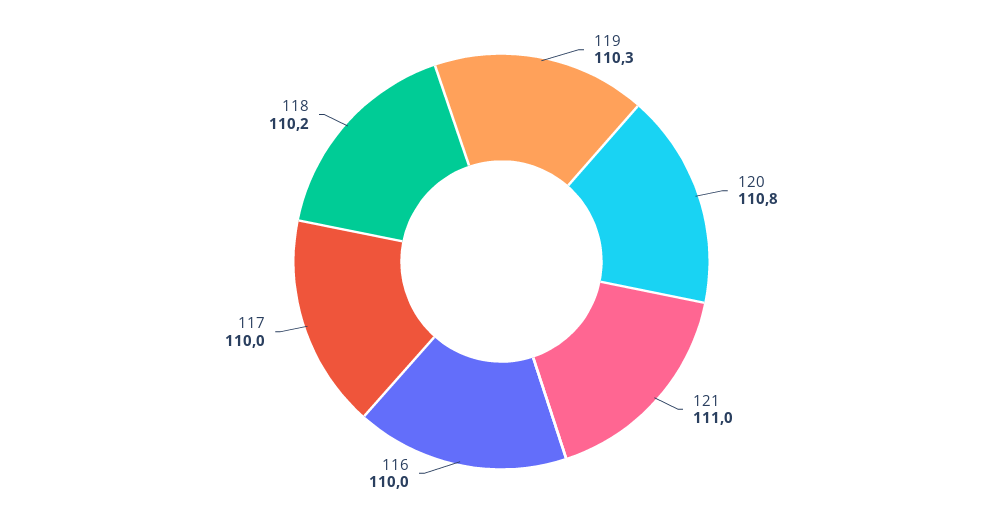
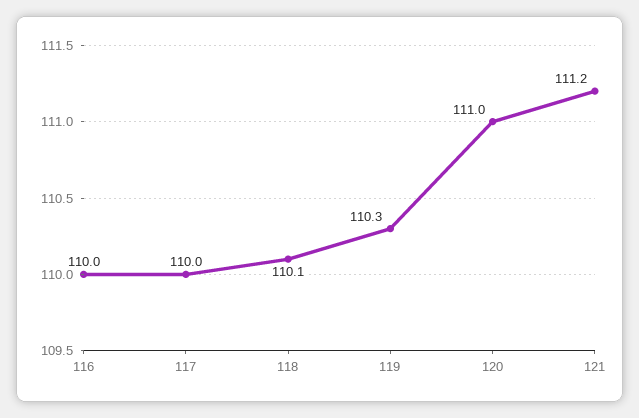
120: 110.8 -> 111
121: 111 -> 111.2
118: 110.2 -> 110.1

